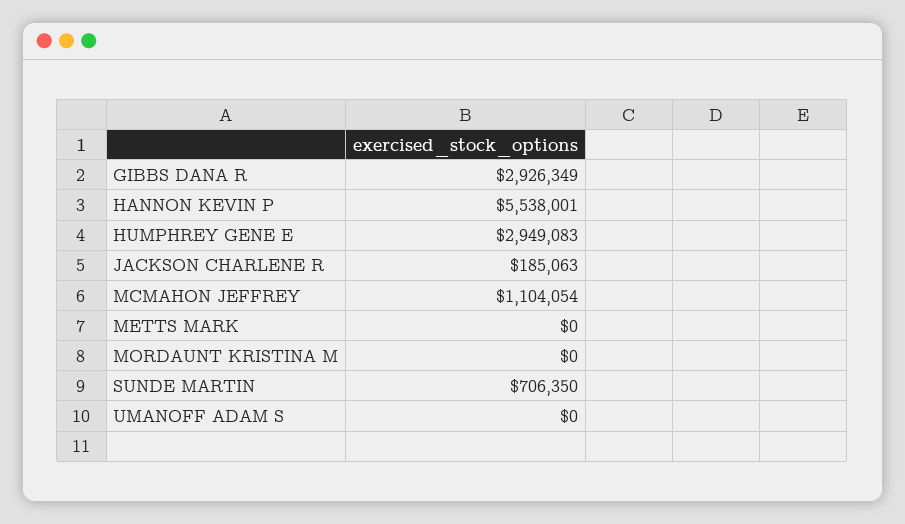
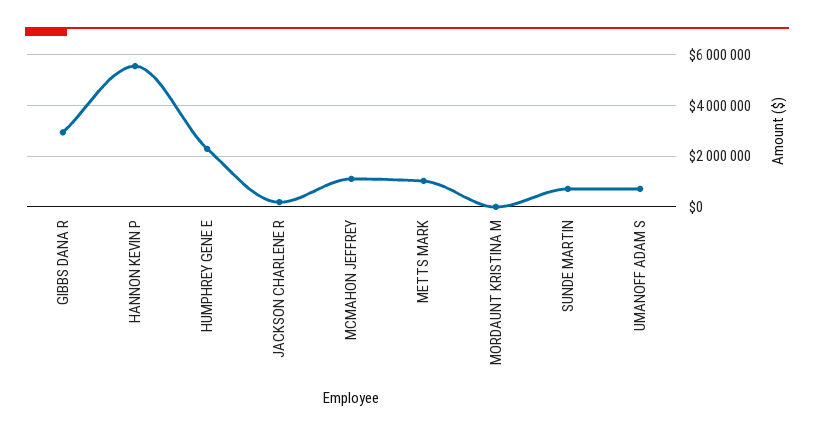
HUMPHREY GENE E: 2949083 -> 2250000
METTS MARK: 0 -> 1000000
UMANOFF ADAM S: 0 -> 750000

